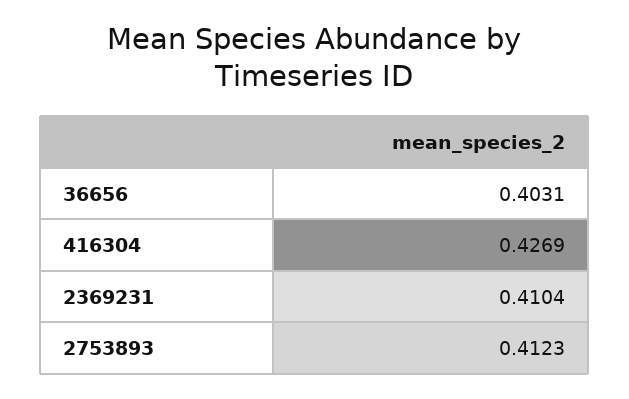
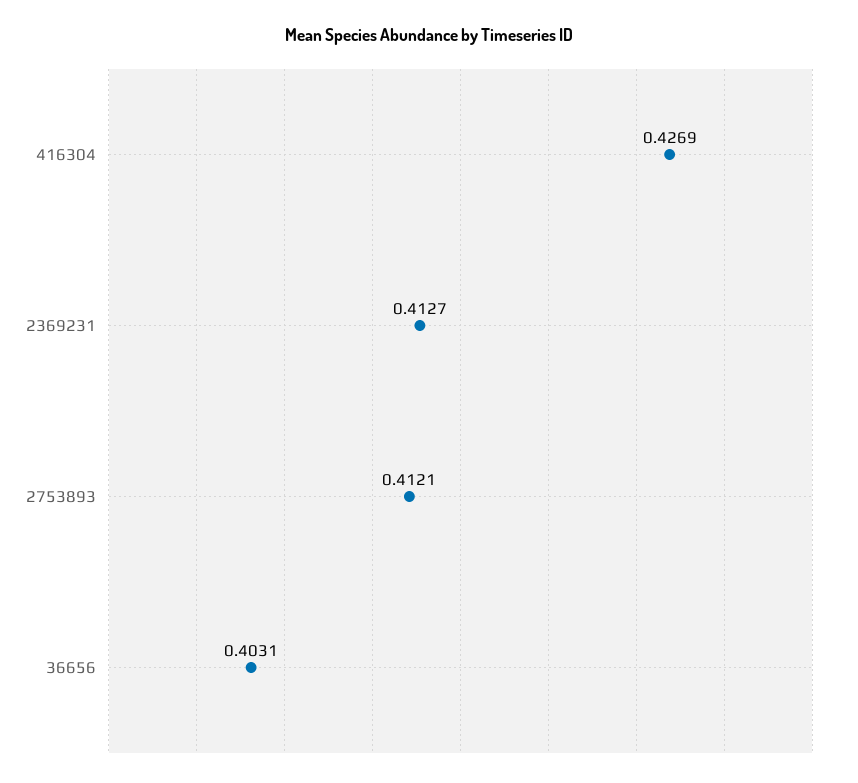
2369231: 0.4104 -> 0.4127
2753893: 0.4123 -> 0.4121

